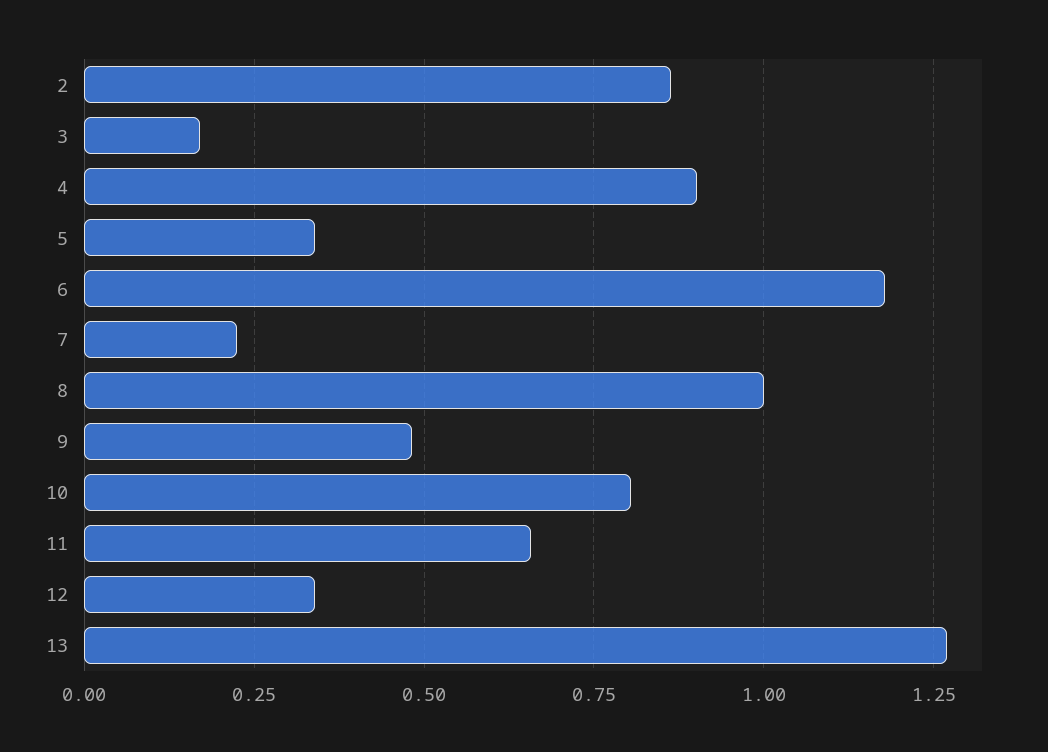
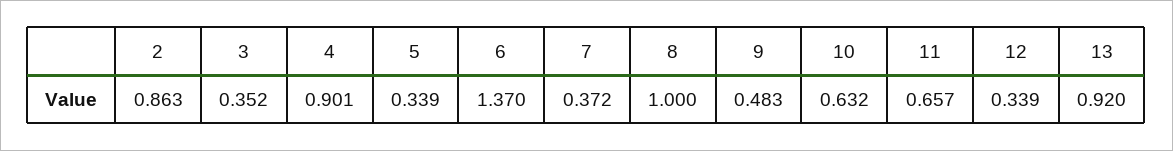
3: 0.175 -> 0.352
6: 1.175 -> 1.37
7: 0.225 -> 0.372
10: 0.8 -> 0.632
13: 1.275 -> 0.92

